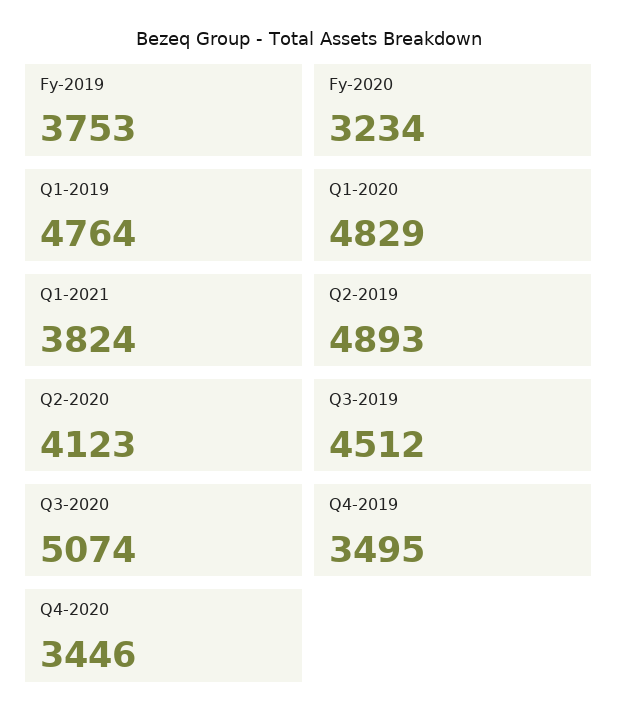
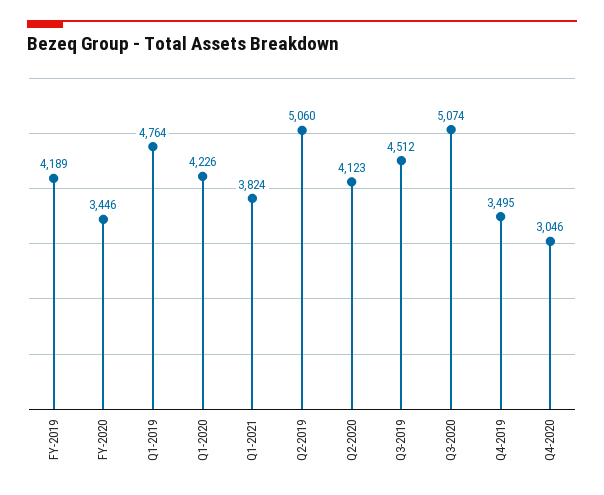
Fy-2019: 3753 -> 4189
Fy-2020: 3234 -> 3446
Q1-2020: 4829 -> 4226
Q2-2019: 4893 -> 5060
Q4-2020: 3446 -> 3046

